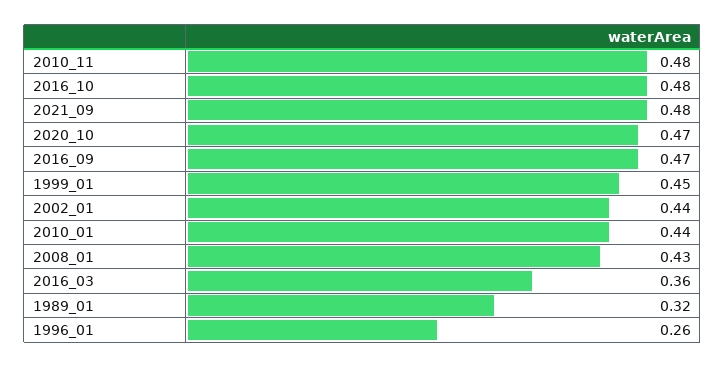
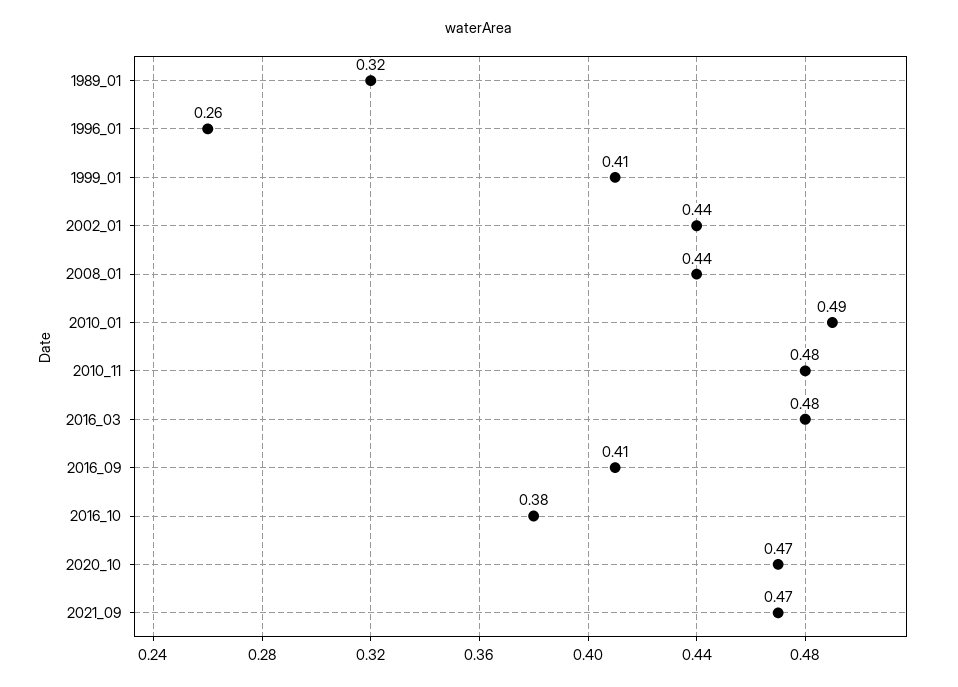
2016_10: 0.48 -> 0.38
2021_09: 0.48 -> 0.47
2016_09: 0.47 -> 0.41
1999_01: 0.45 -> 0.41
2010_01: 0.44 -> 0.49
2008_01: 0.43 -> 0.44
2016_03: 0.36 -> 0.48

